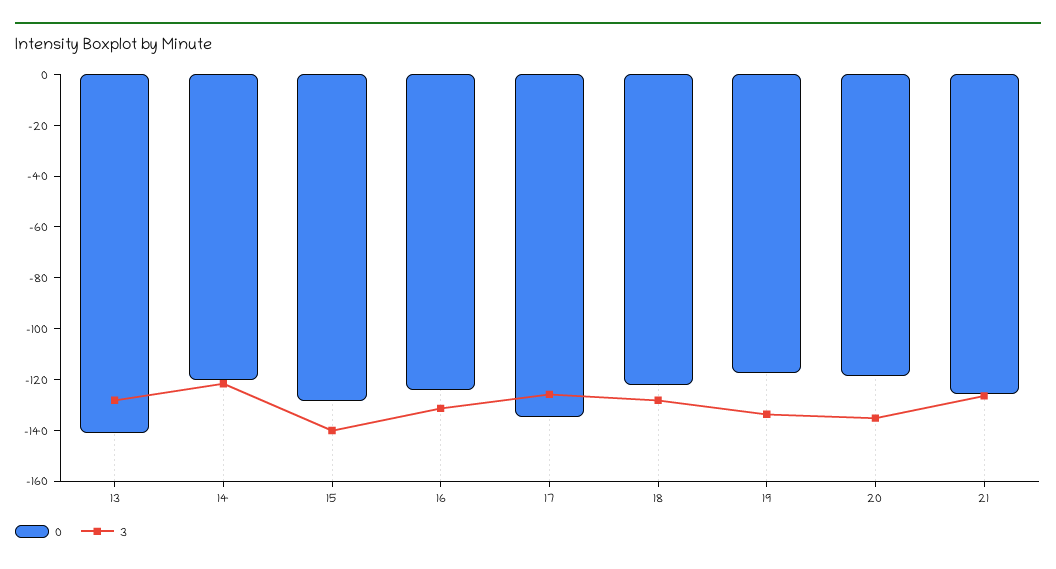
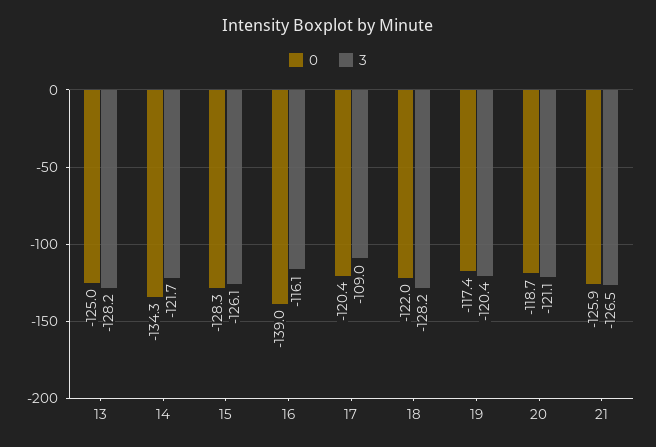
0, 13: -140 -> -125
0, 14: -120 -> -134.3
3, 15: -140 -> -126.1
0, 16: -125 -> -139
3, 16: -130 -> -116.1
0, 17: -135 -> -120.4
3, 17: -125 -> -109
3, 19: -135 -> -120.4
3, 20: -135 -> -121.1

